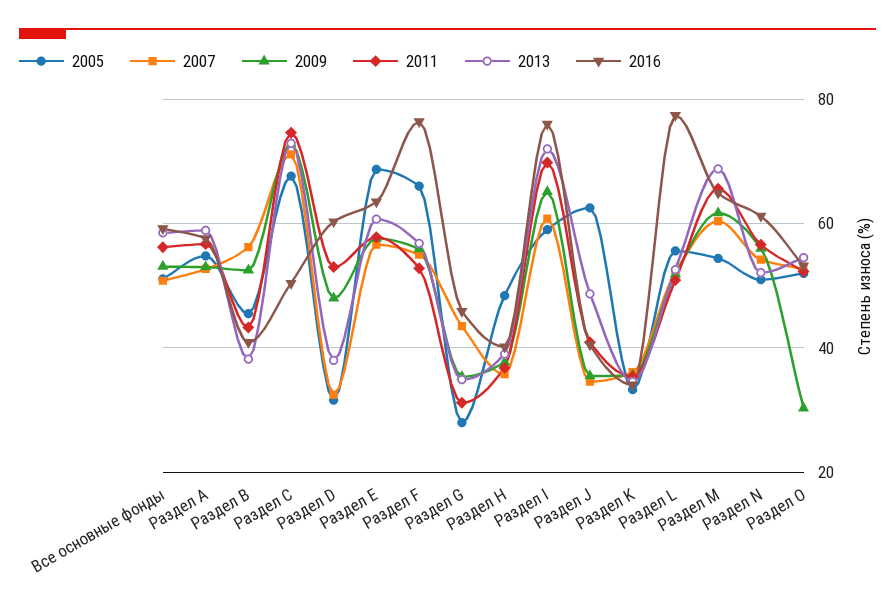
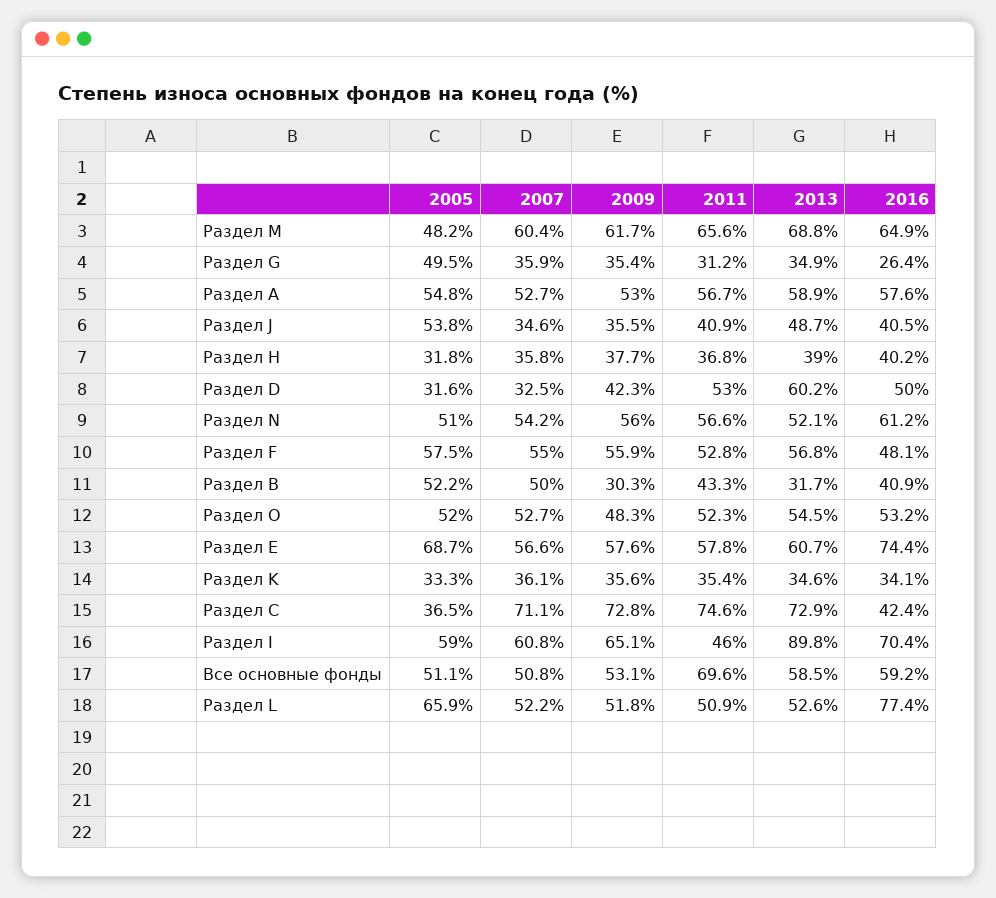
2011, Все основные фонды: 56 -> 69.6
2005, Раздел В: 46 -> 52.2
2007, Раздел В: 56 -> 50
2009, Раздел В: 52 -> 30.3
2013, Раздел В: 38 -> 31.7
2005, Раздел С: 68 -> 36.5
2016, Раздел С: 50 -> 42.4
2009, Раздел D: 48 -> 42.3
2013, Раздел D: 38 -> 60.2
2016, Раздел D: 60 -> 50
2016, Раздел Е: 64 -> 74.4
2005, Раздел F: 66 -> 57.5
2016, Раздел F: 76 -> 48.1
2005, Раздел G: 28 -> 49.5
2007, Раздел G: 44 -> 35.9
2016, Раздел G: 46 -> 26.4
2005, Раздел Н: 48 -> 31.8
2011, Раздел I: 70 -> 46
2013, Раздел I: 72 -> 89.8
2016, Раздел I: 76 -> 70.4
2005, Раздел J: 62 -> 53.8
2005, Раздел L: 56 -> 65.9
2005, Раздел M: 54 -> 48.2
2009, Раздел O: 30 -> 48.3

